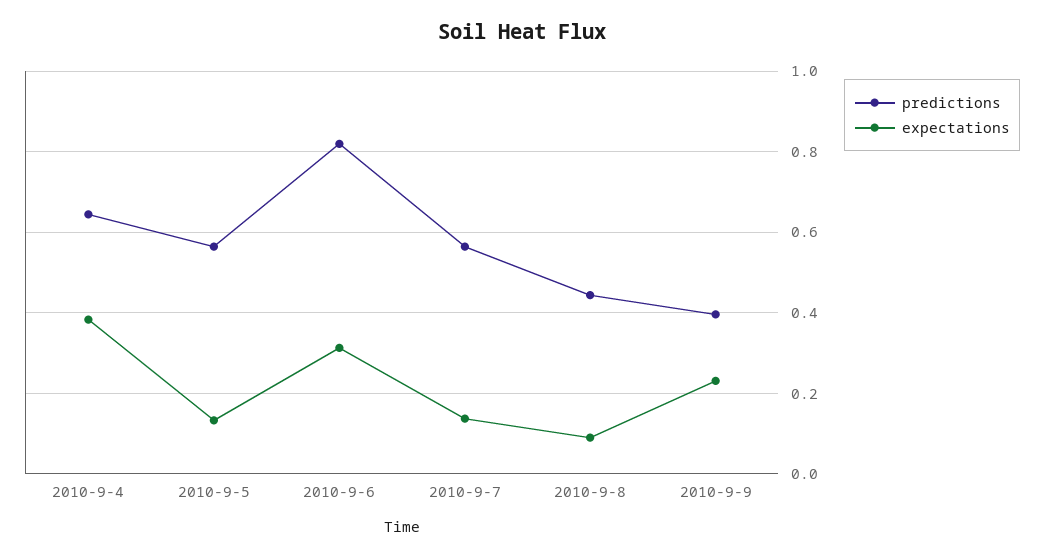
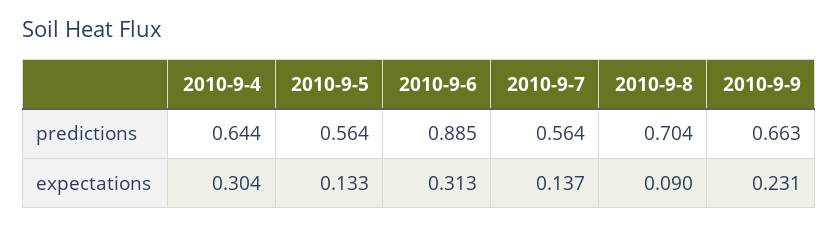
expectations, 2010-9-4: 0.38 -> 0.304
predictions, 2010-9-6: 0.82 -> 0.885
predictions, 2010-9-8: 0.44 -> 0.704
predictions, 2010-9-9: 0.4 -> 0.663

